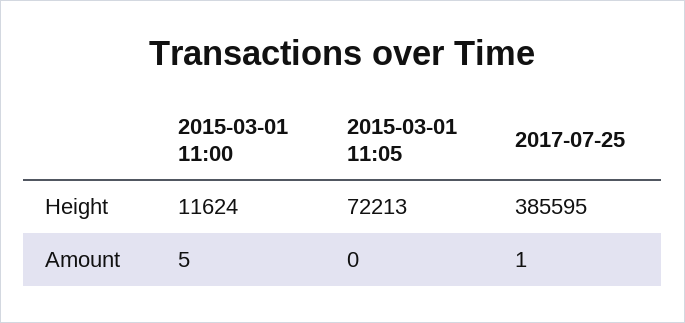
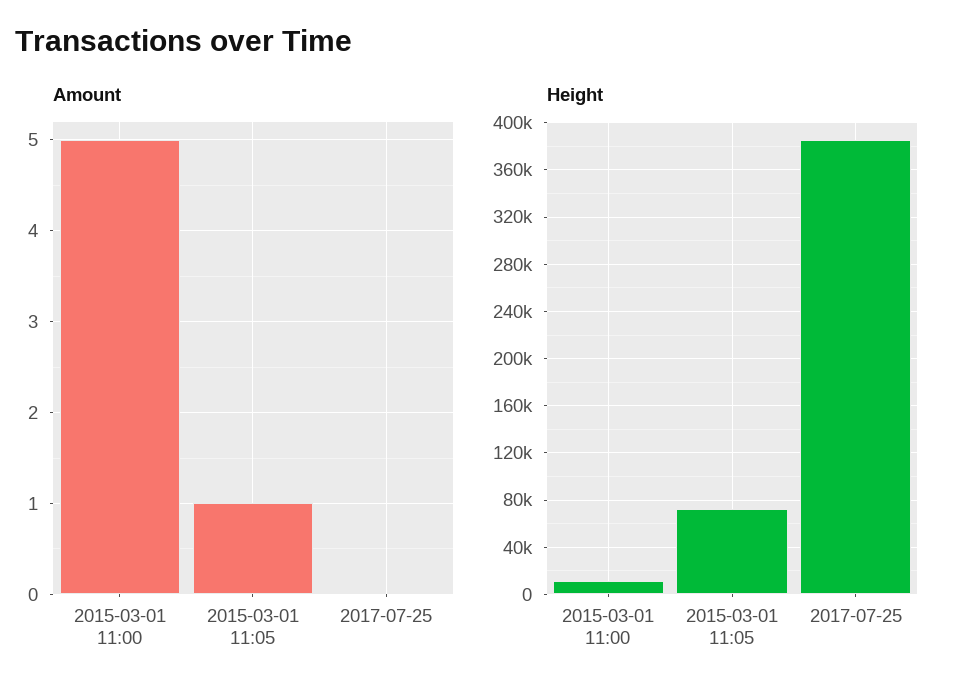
Amount, 2015-03-01 11:05: 0 -> 1
Amount, 2017-07-25: 1 -> 0

